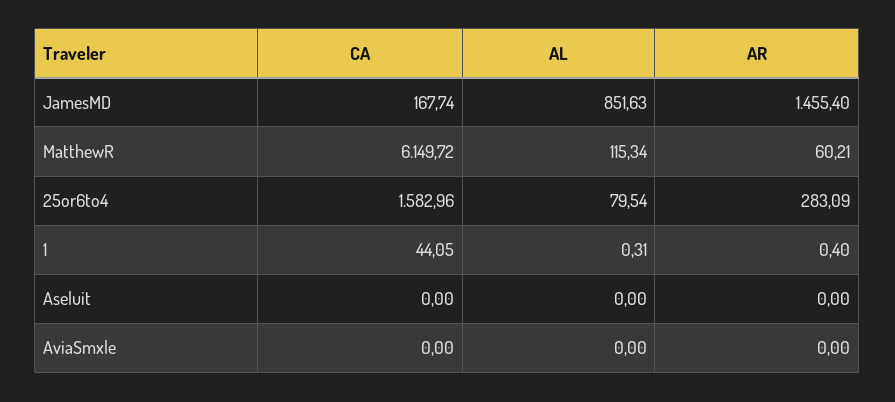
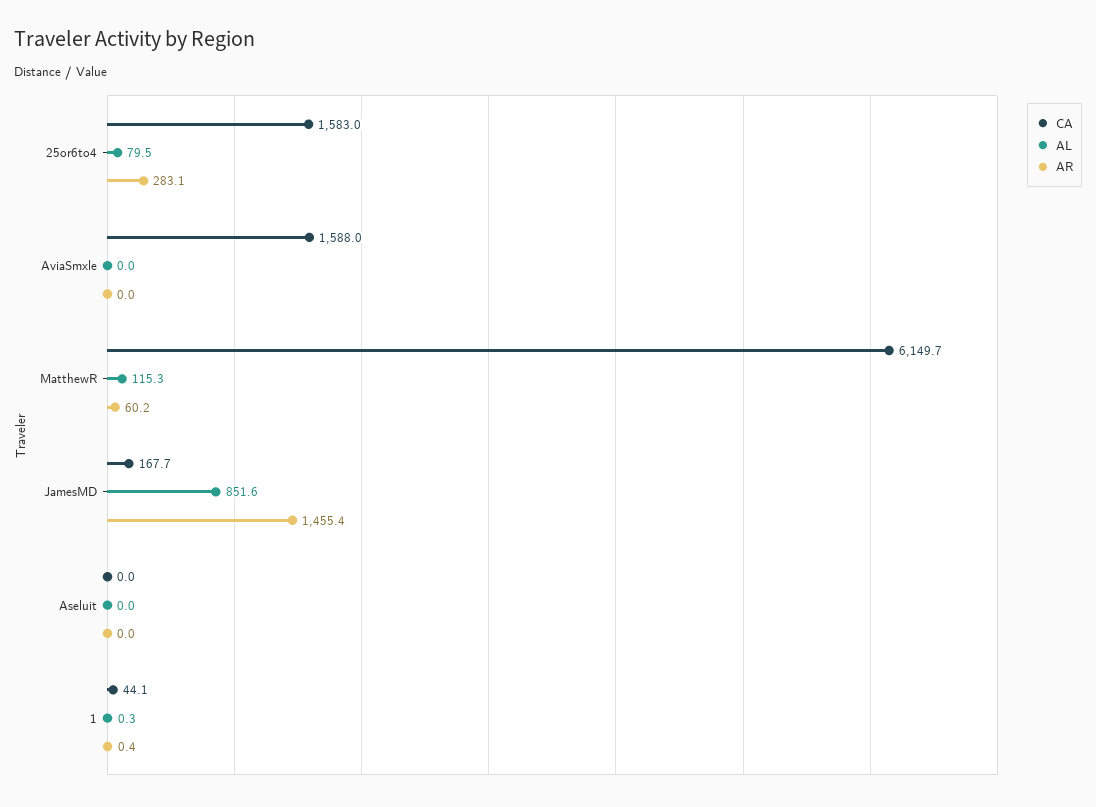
CA, AviaSmxle: 0 -> 1588

